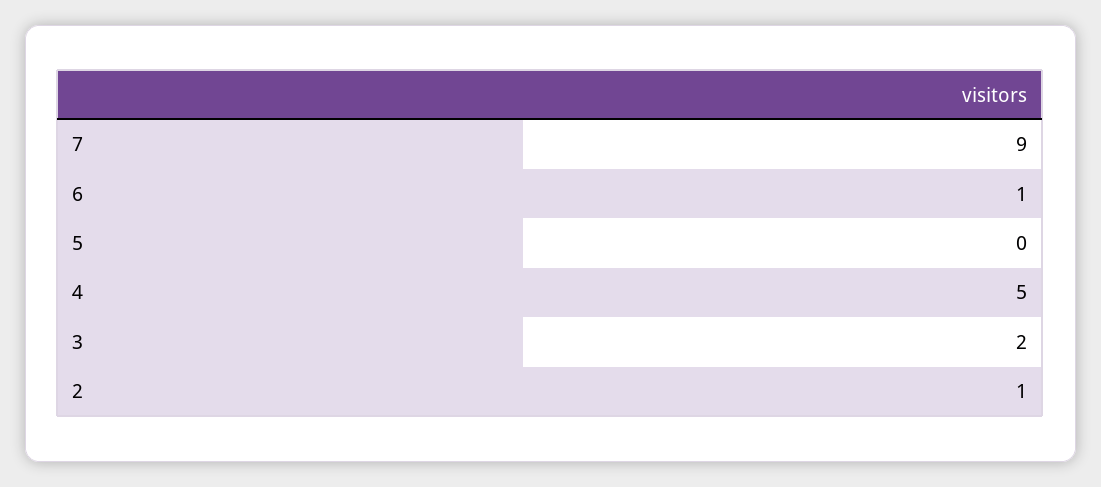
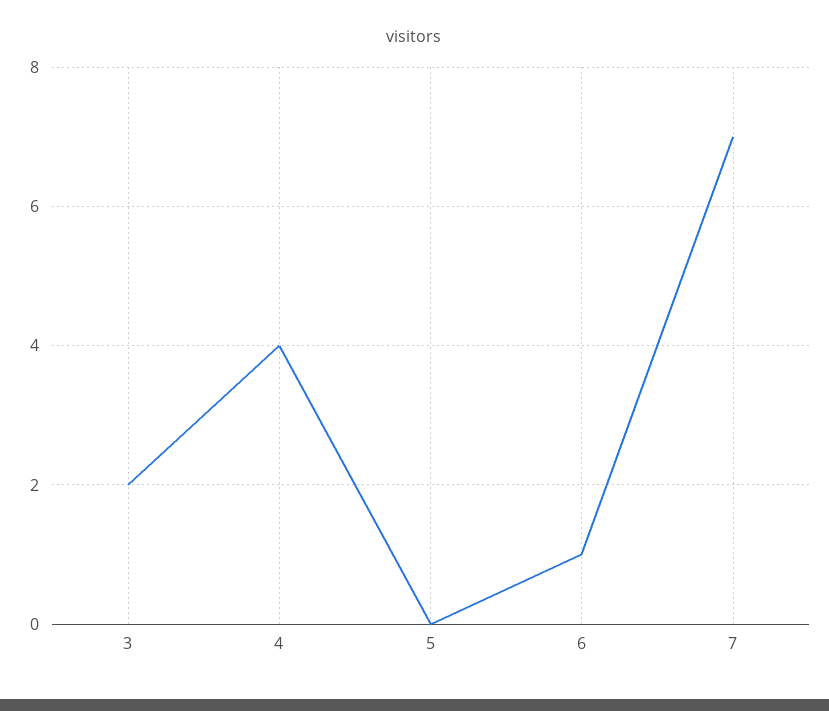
7: 9 -> 7
4: 5 -> 4
2: 1 -> none

